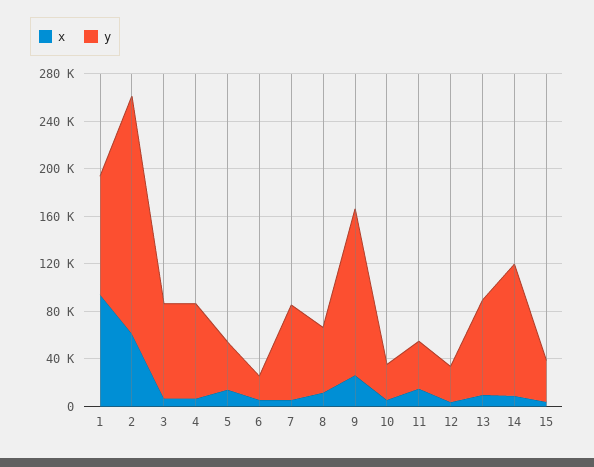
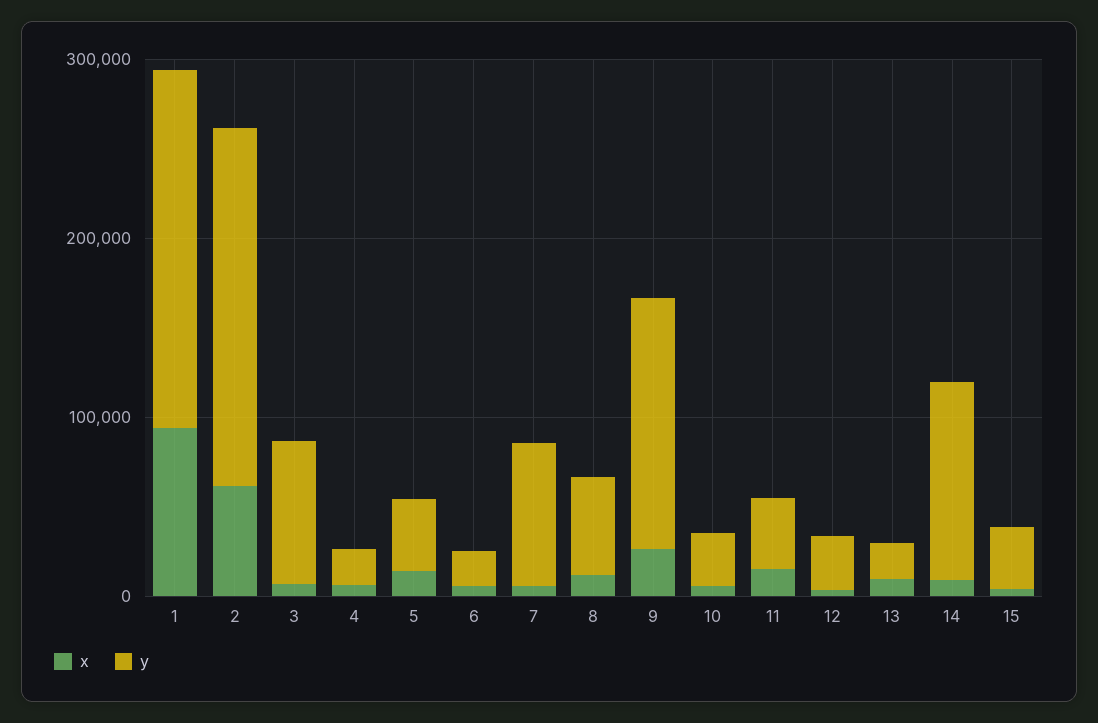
y, 1: 100000 -> 200000
y, 4: 80000 -> 20000
y, 13: 80000 -> 20000

